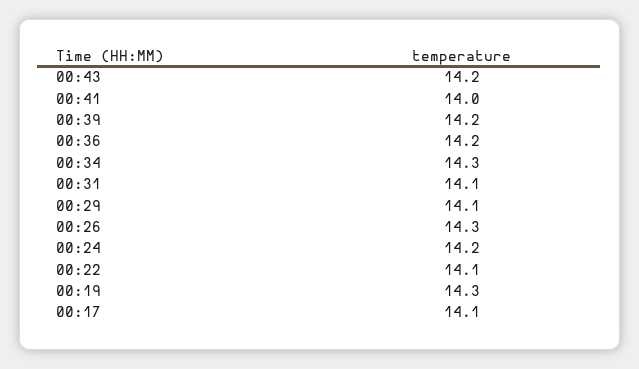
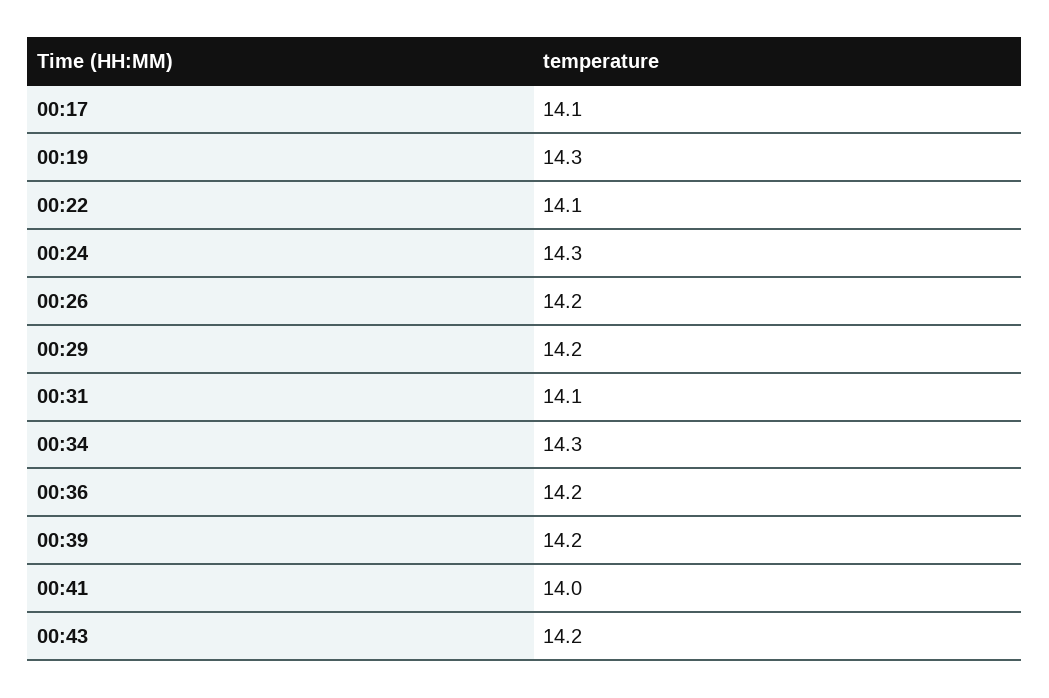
00:29: 14.1 -> 14.2
00:26: 14.3 -> 14.2
00:24: 14.2 -> 14.3

